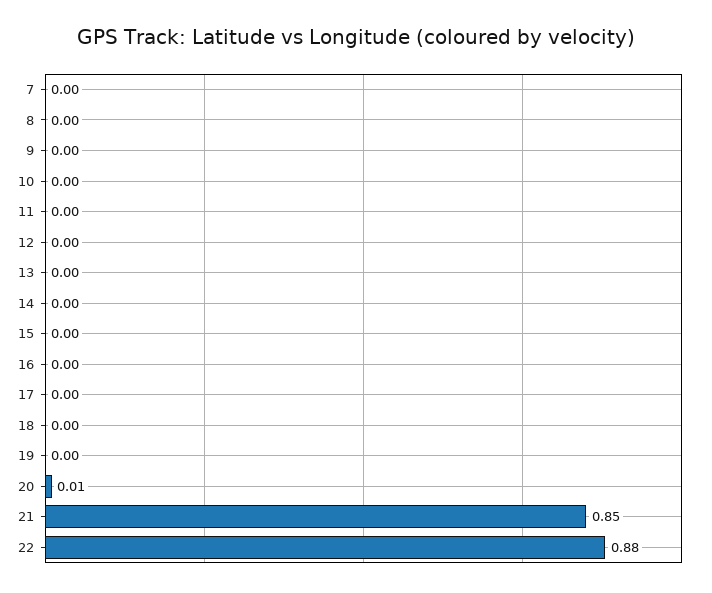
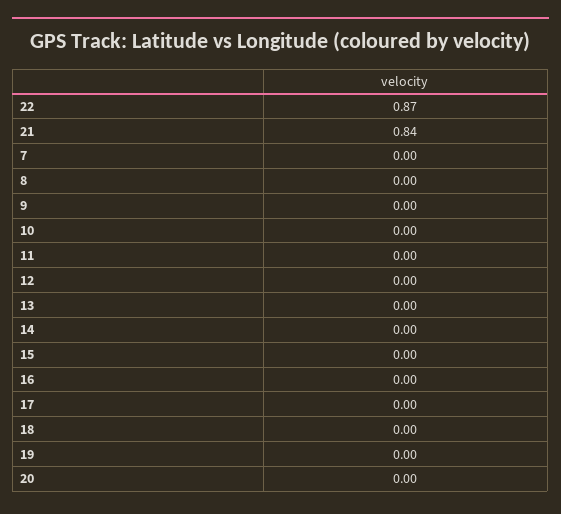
20: 0.01 -> 0
21: 0.85 -> 0.84
22: 0.88 -> 0.87

